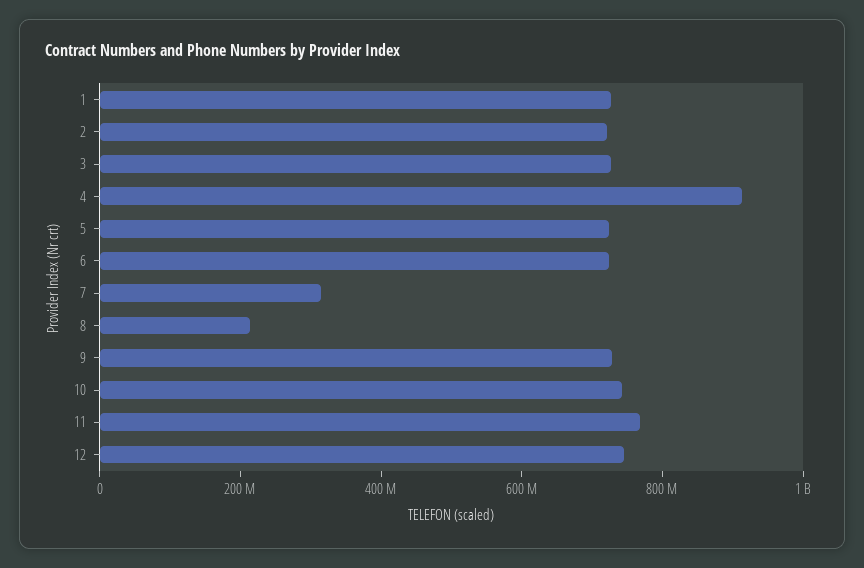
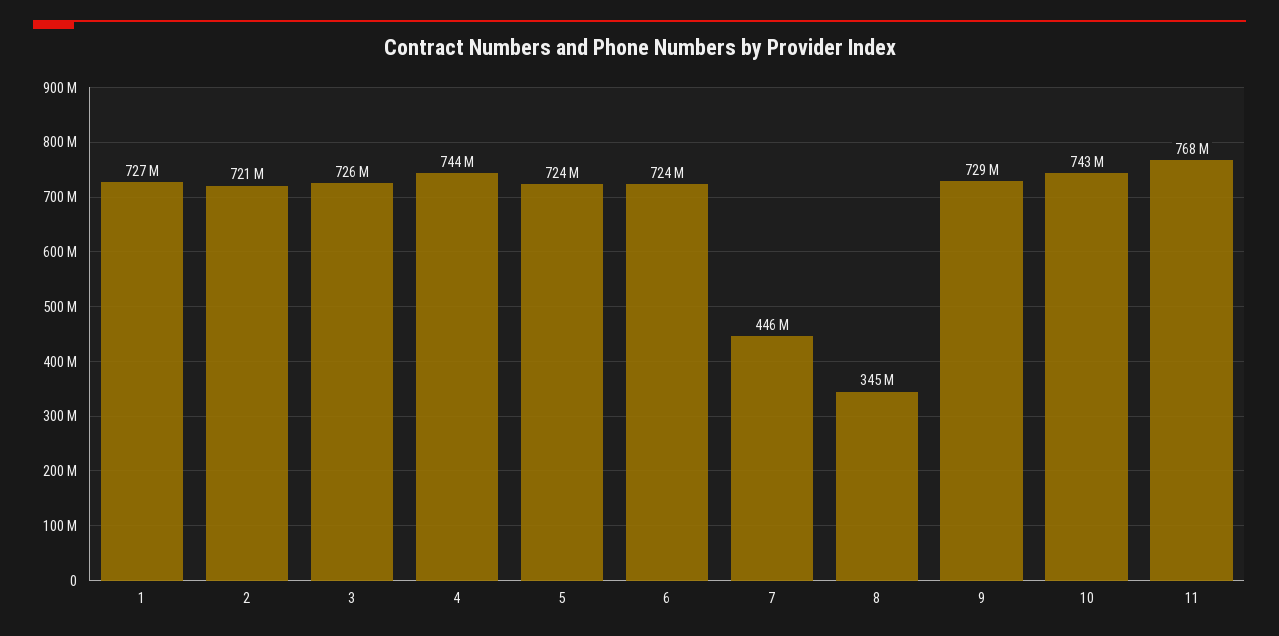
4: 900000000 -> 744000000
7: 300000000 -> 446000000
8: 200000000 -> 345000000
12: 750000000 -> none

